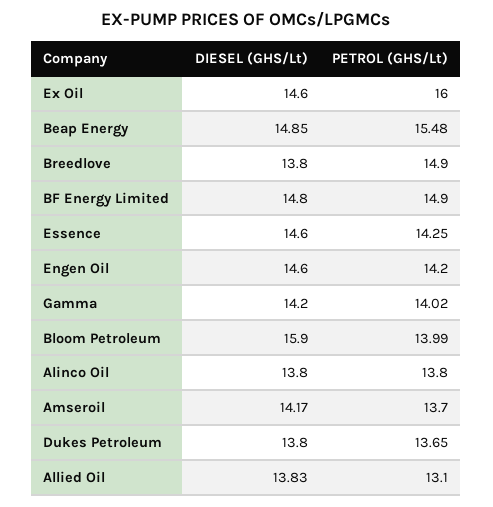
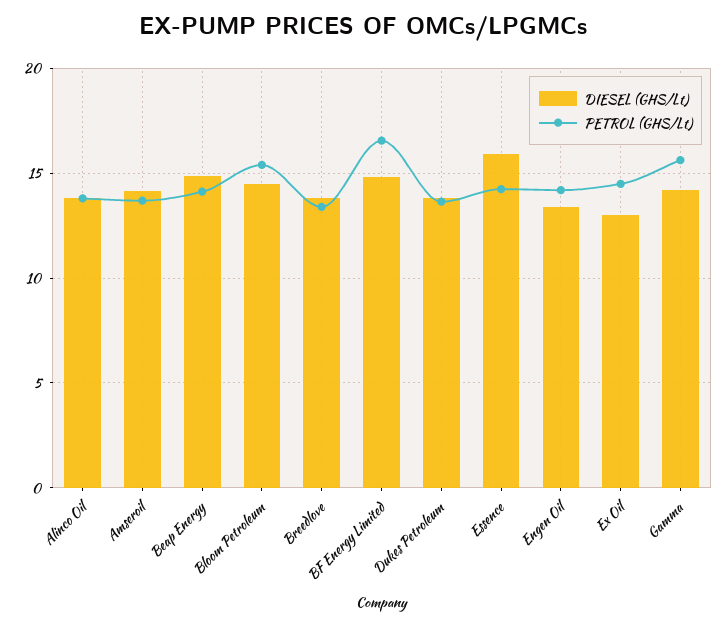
DIESEL (GHS/Lt), Ex Oil: 14.6 -> 13
PETROL (GHS/Lt), Ex Oil: 16 -> 14.5
PETROL (GHS/Lt), Beap Energy: 15.48 -> 14
PETROL (GHS/Lt), Breedlove: 14.9 -> 13.5
PETROL (GHS/Lt), BF Energy Limited: 14.9 -> 16.5
DIESEL (GHS/Lt), Essence: 14.6 -> 16
DIESEL (GHS/Lt), Engen Oil: 14.6 -> 13.5
PETROL (GHS/Lt), Gamma: 14.02 -> 15.5
DIESEL (GHS/Lt), Bloom Petroleum: 15.9 -> 14.5
PETROL (GHS/Lt), Bloom Petroleum: 13.99 -> 15.5
DIESEL (GHS/Lt), Allied Oil: 13.83 -> none
PETROL (GHS/Lt), Allied Oil: 13.1 -> none

